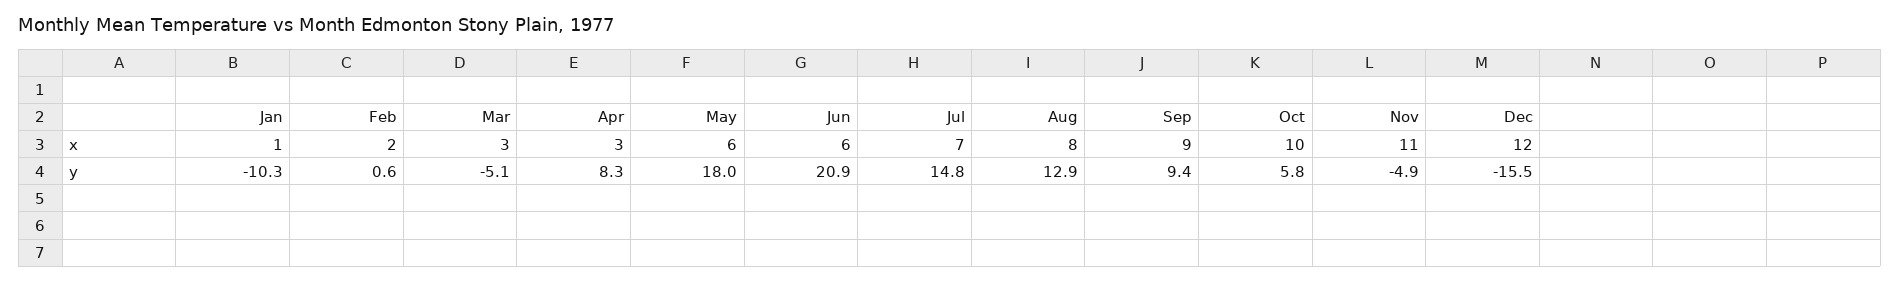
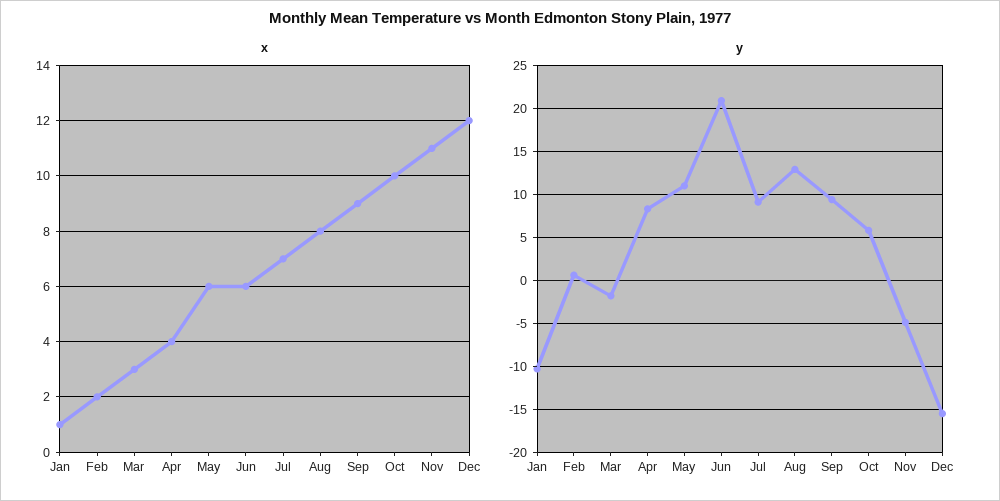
x, Apr: 3 -> 4
y, Mar: -5.1 -> -2
y, May: 18 -> 11
y, Jul: 14.8 -> 9

